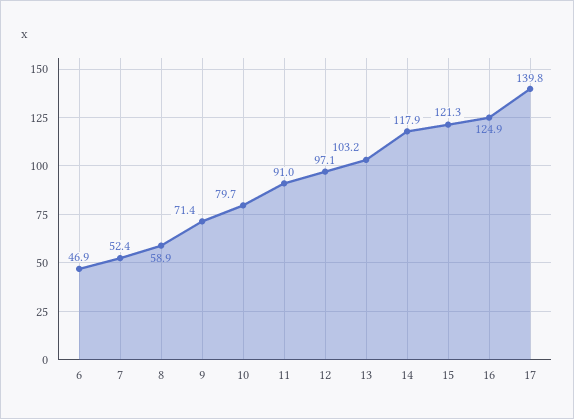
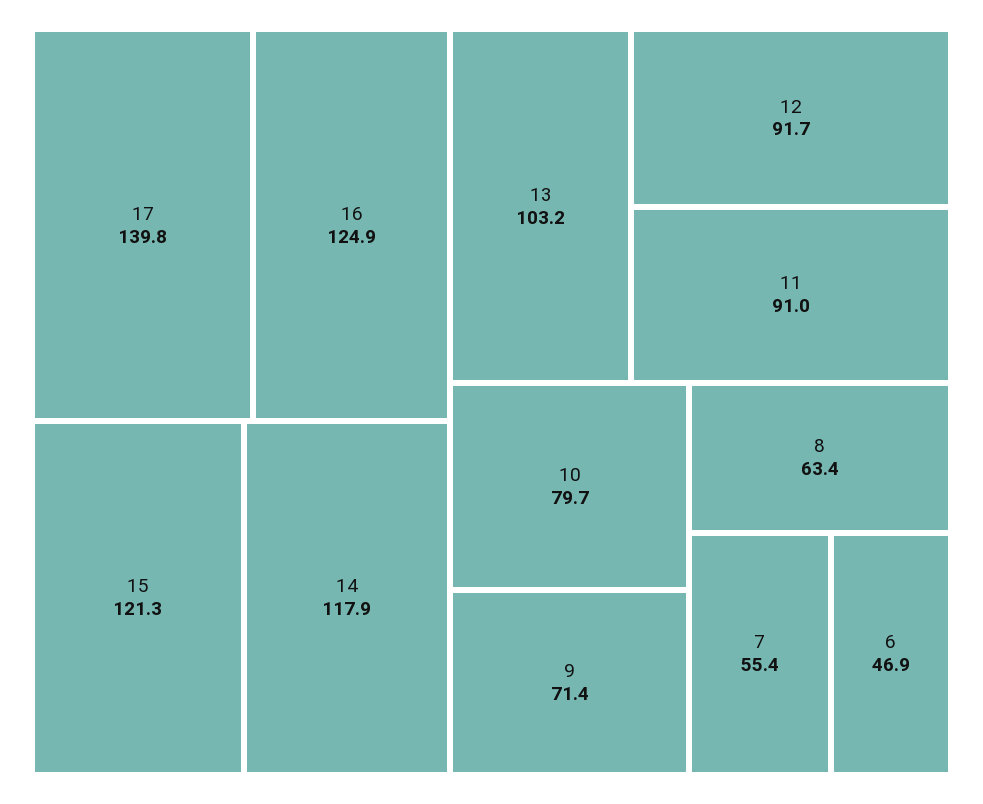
7: 52.4 -> 55.4
8: 58.9 -> 63.4
12: 97.1 -> 91.7

